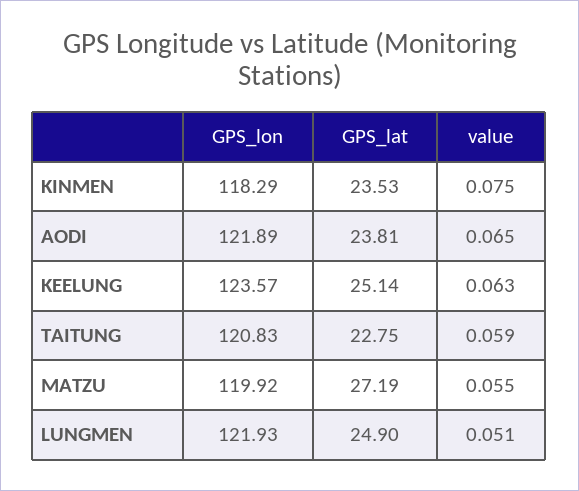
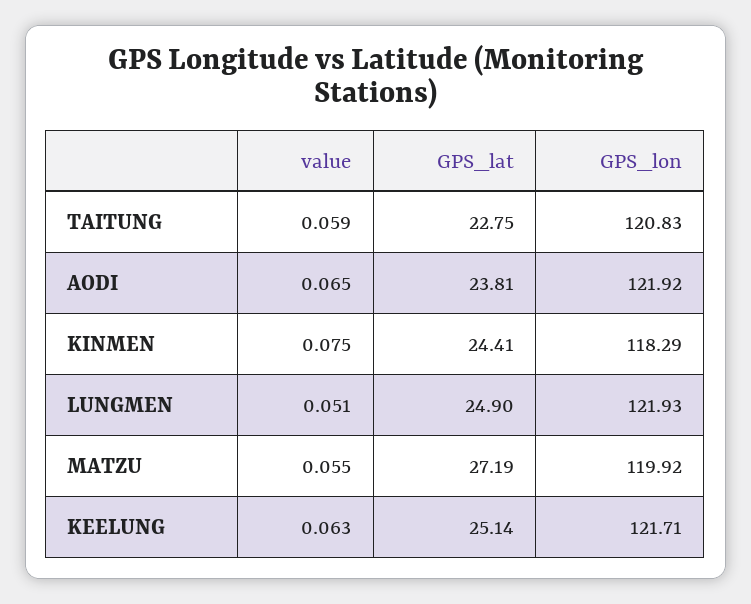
GPS_lat, KINMEN: 23.53 -> 24.41
GPS_lon, AODI: 121.89 -> 121.92
GPS_lon, KEELUNG: 123.57 -> 121.71

